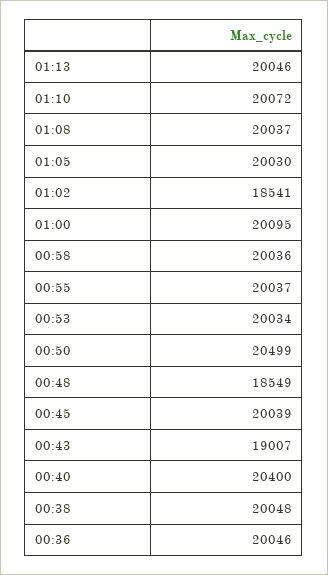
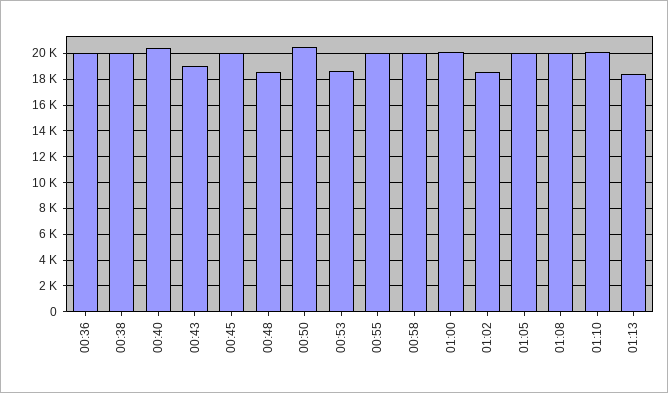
01:13: 20046 -> 18500
00:53: 20034 -> 18500

